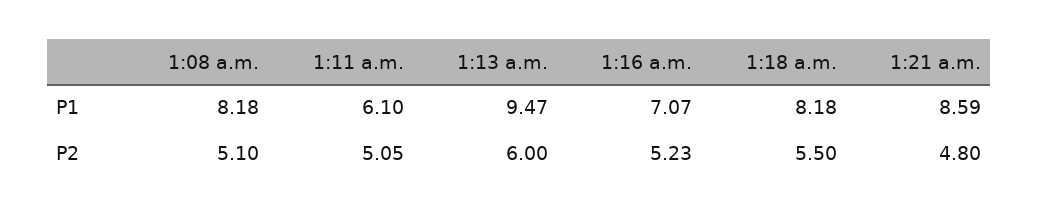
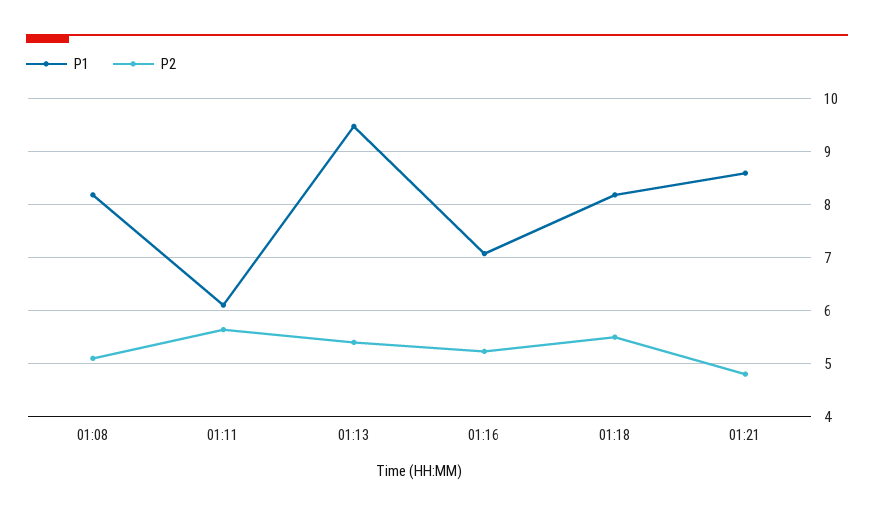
P2, 1:11 a.m.: 5.05 -> 5.6
P2, 1:13 a.m.: 6 -> 5.4

